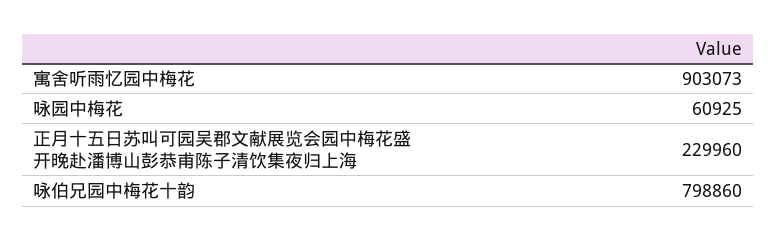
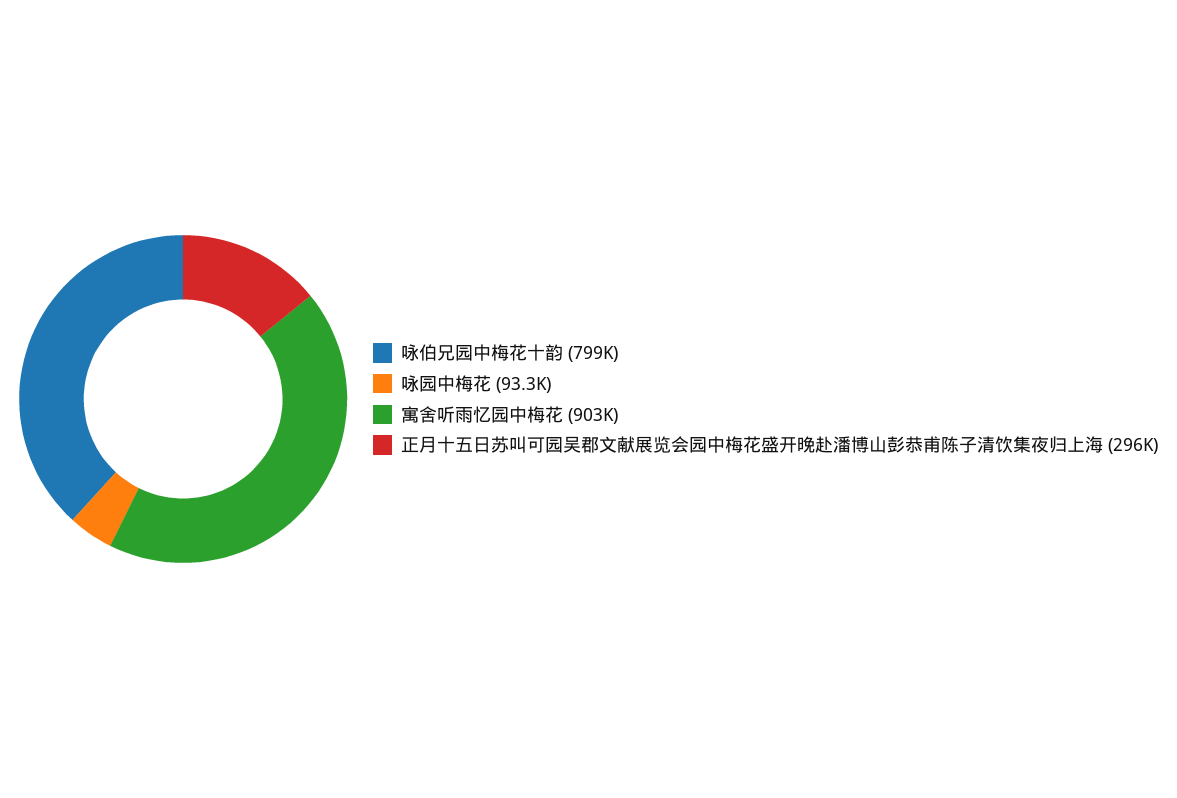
咏园中梅花: 60925 -> 93300
正月十五日苏叫可园吴郡文献展览会园中梅花盛开晚赴潘博山彭恭甫陈子清饮集夜归上海: 229960 -> 296000

